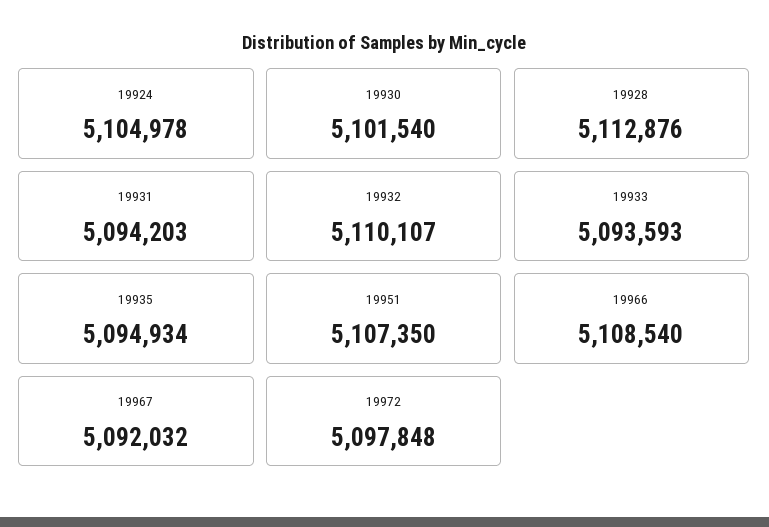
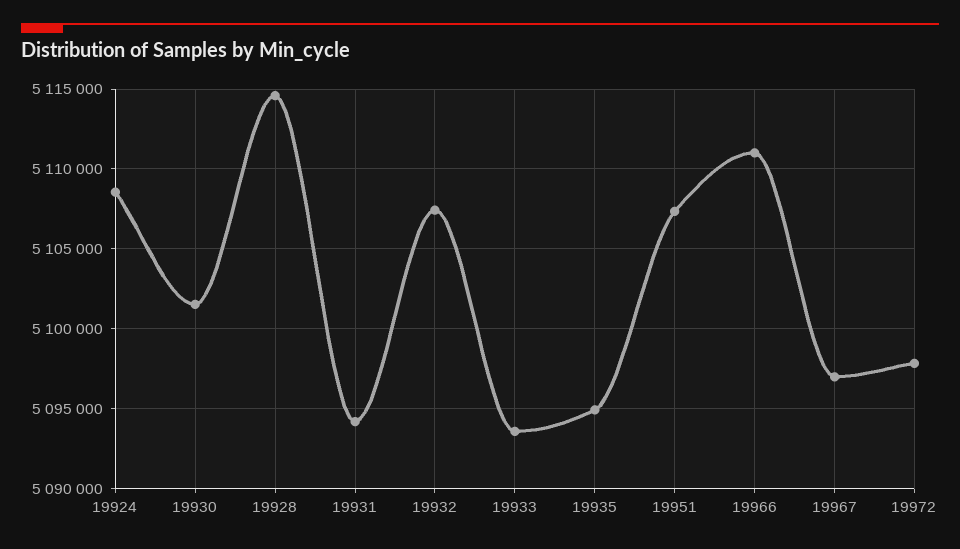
19924: 5104978 -> 5108500
19928: 5112876 -> 5114500
19932: 5110107 -> 5107500
19966: 5108540 -> 5111000
19967: 5092032 -> 5097000

